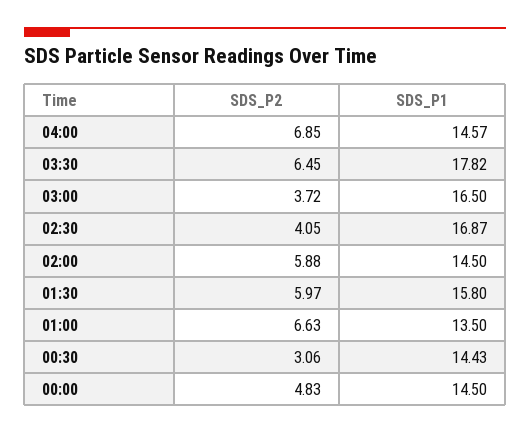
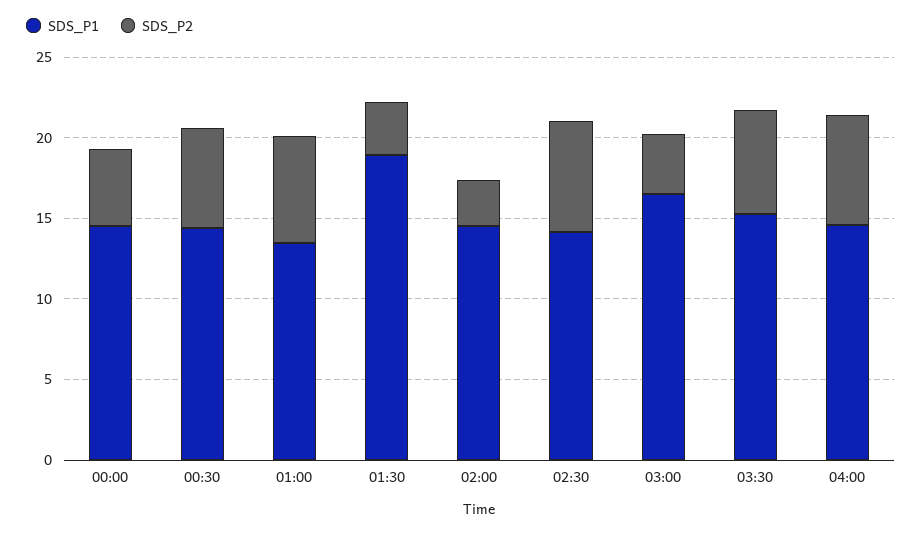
SDS_P1, 03:30: 17.82 -> 15
SDS_P2, 02:30: 4.05 -> 7
SDS_P1, 02:30: 16.87 -> 14
SDS_P2, 02:00: 5.88 -> 3
SDS_P2, 01:30: 5.97 -> 3
SDS_P1, 01:30: 15.8 -> 19
SDS_P2, 00:30: 3.06 -> 6

